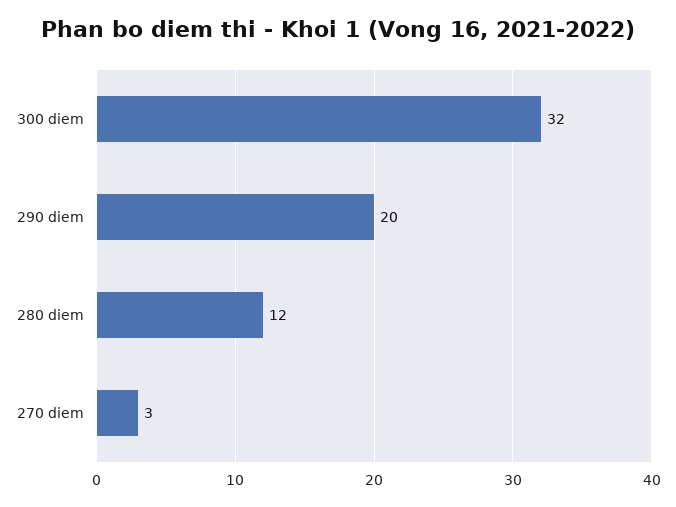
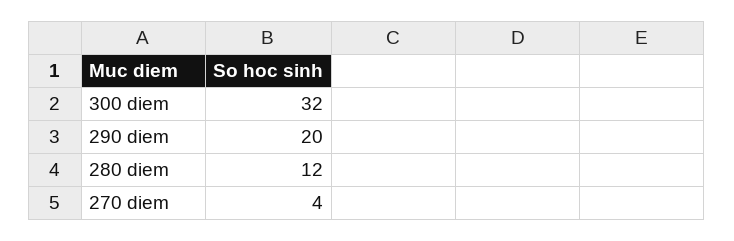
270 diem: 3 -> 4

